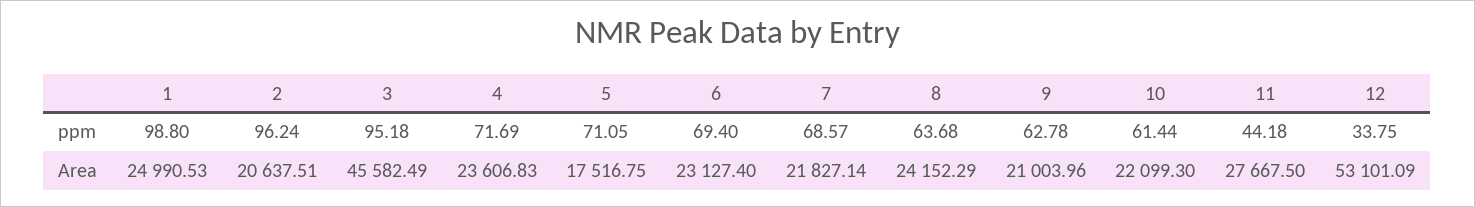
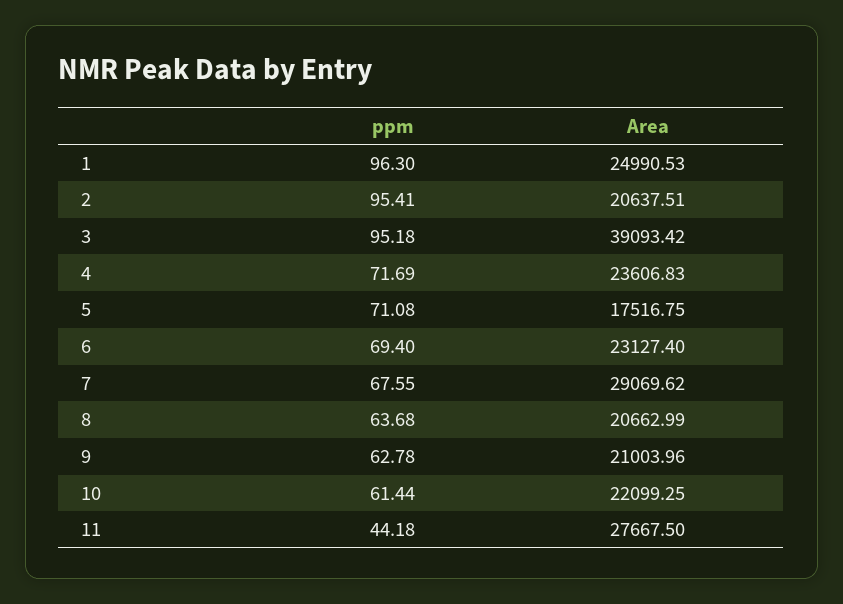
1, ppm: 98.8 -> 96.3
2, ppm: 96.24 -> 95.41
5, ppm: 71.05 -> 71.08
7, ppm: 68.57 -> 67.55
12, ppm: 33.75 -> none
3, Area: 45582.49 -> 39093.42
7, Area: 21827.14 -> 29069.62
8, Area: 24152.29 -> 20662.99
10, Area: 22099.3 -> 22099.25
12, Area: 53101.09 -> none

